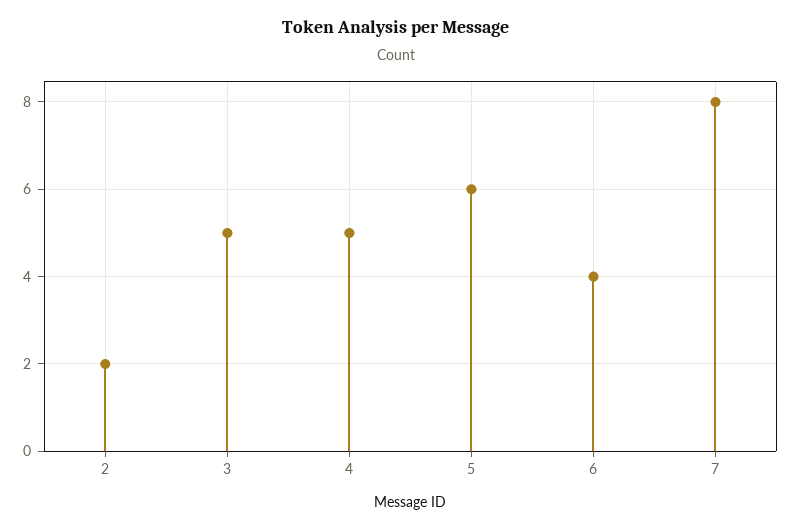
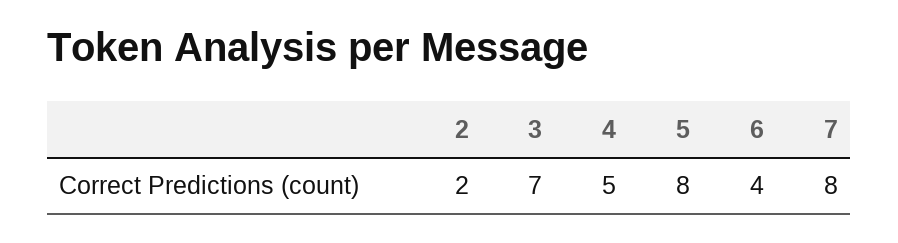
3: 5 -> 7
5: 6 -> 8

